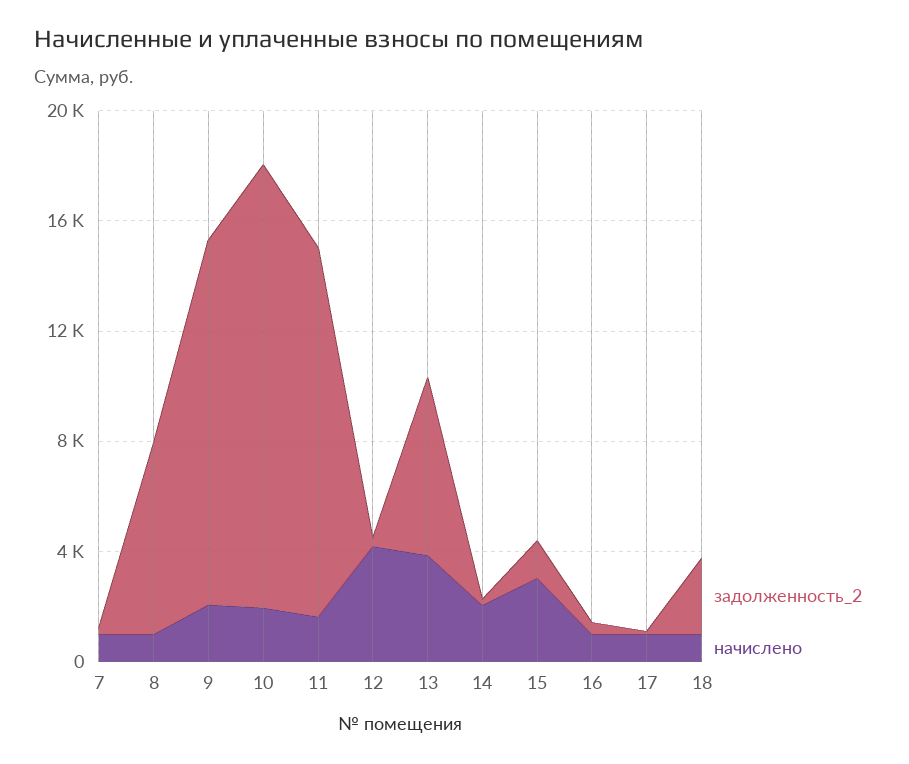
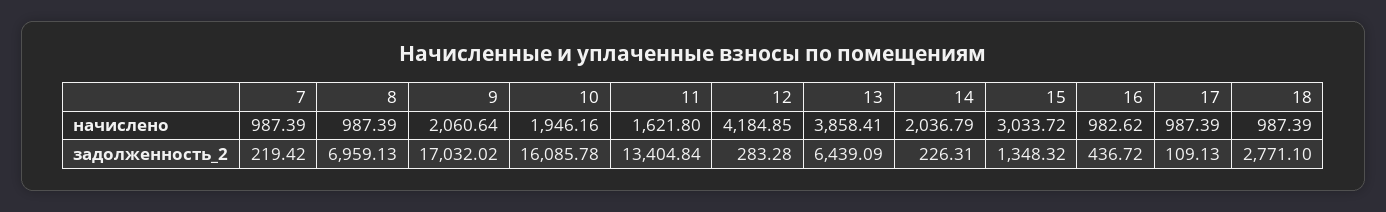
задолженность_2, 9: 13000 -> 17032.02

